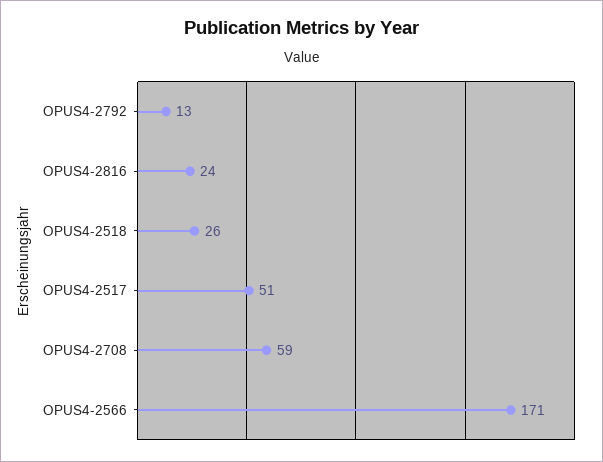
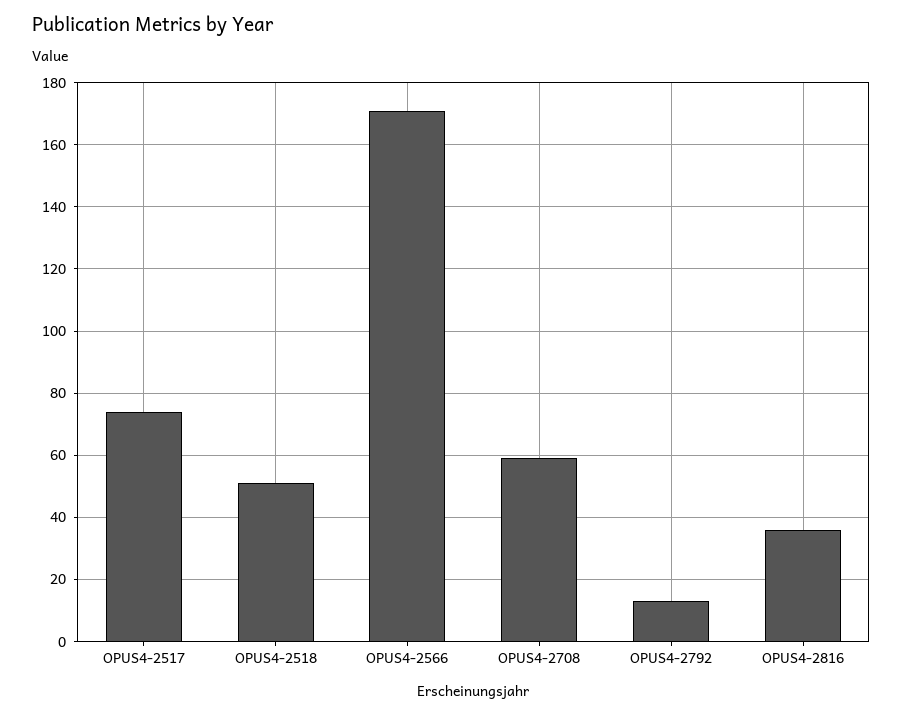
OPUS4-2816: 24 -> 35
OPUS4-2518: 26 -> 50
OPUS4-2517: 51 -> 75

